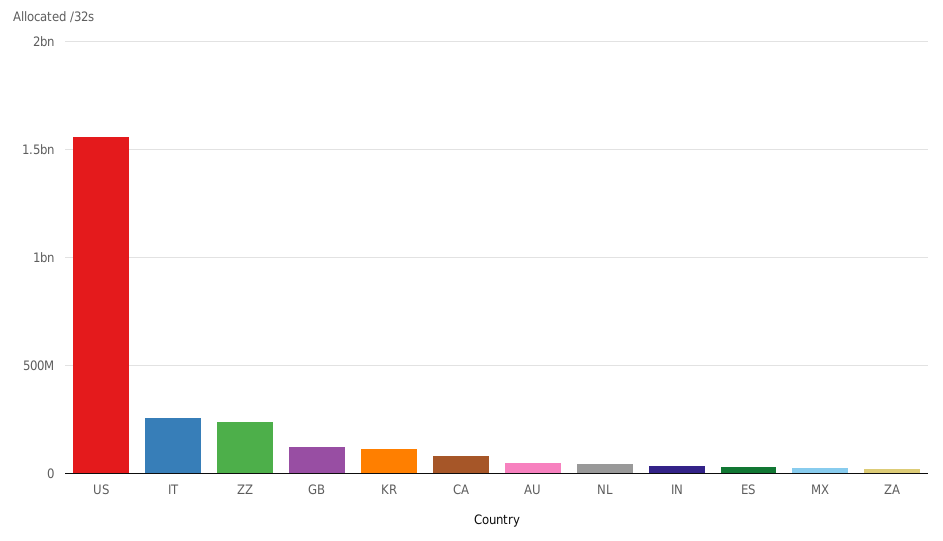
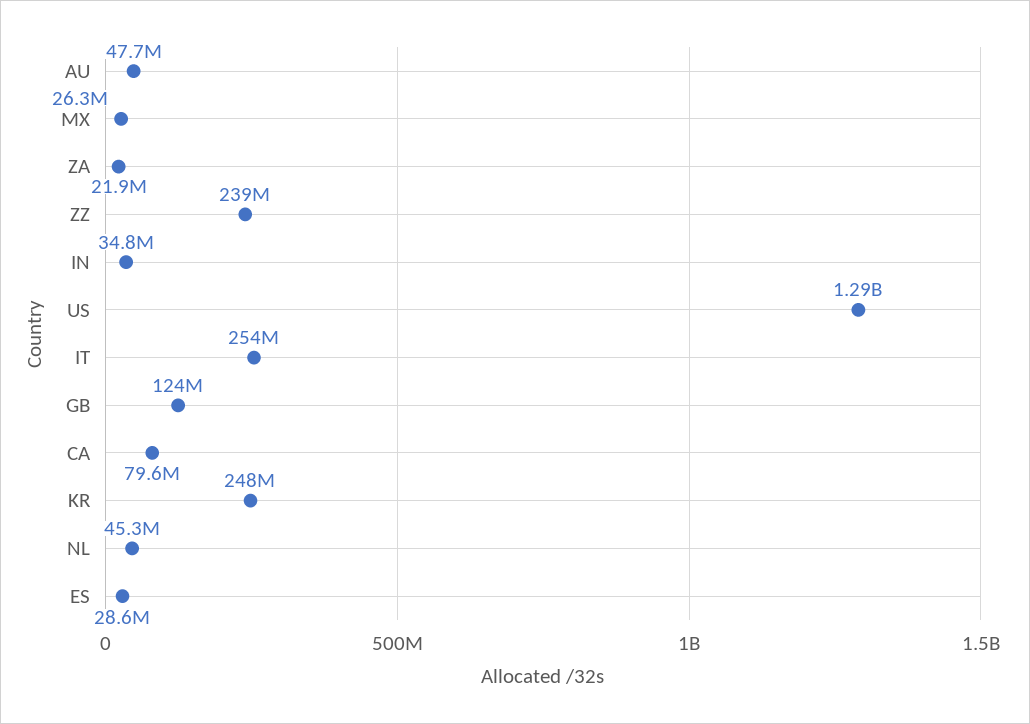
US: 1550000000 -> 1290000000
KR: 100000000 -> 248000000

